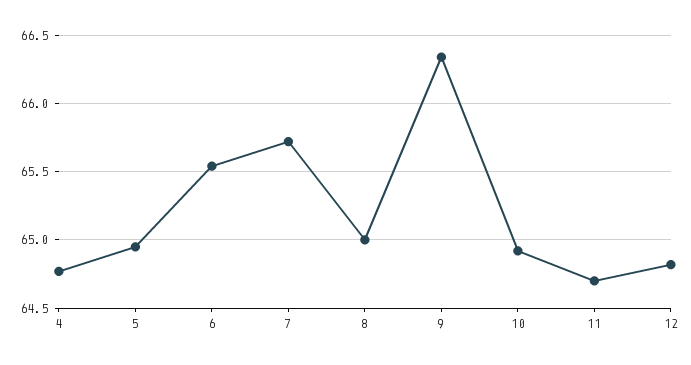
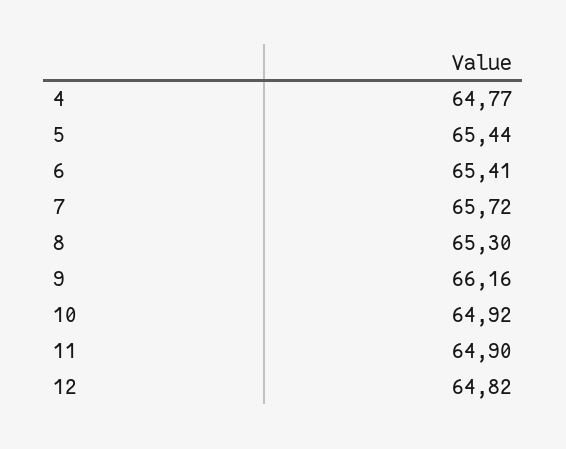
5: 64.95 -> 65.44
6: 65.55 -> 65.41
8: 65 -> 65.3
9: 66.35 -> 66.16
11: 64.7 -> 64.9

